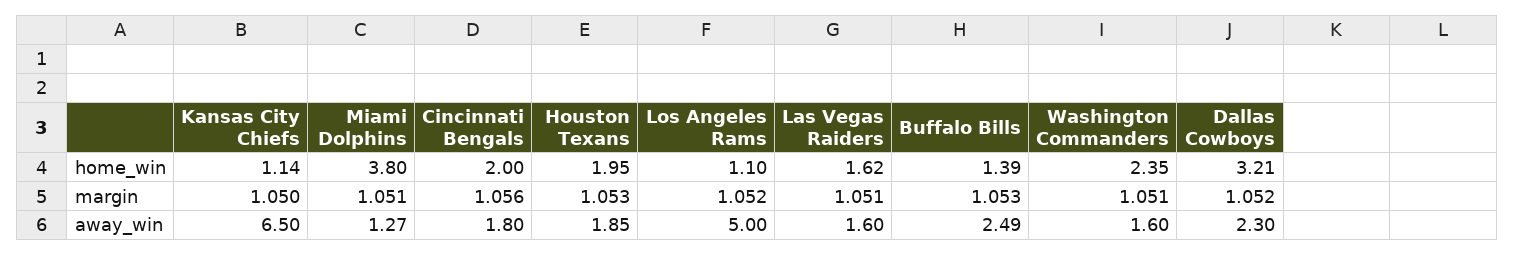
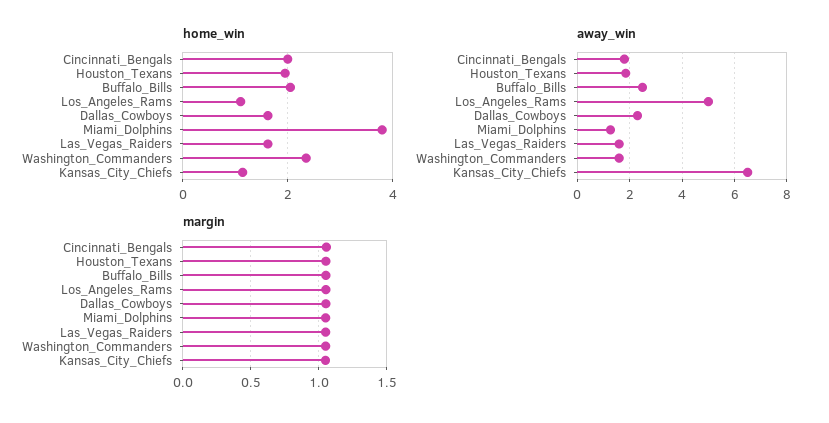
home_win, Buffalo Bills: 1.39 -> 2
home_win, Dallas Cowboys: 3.21 -> 1.6

